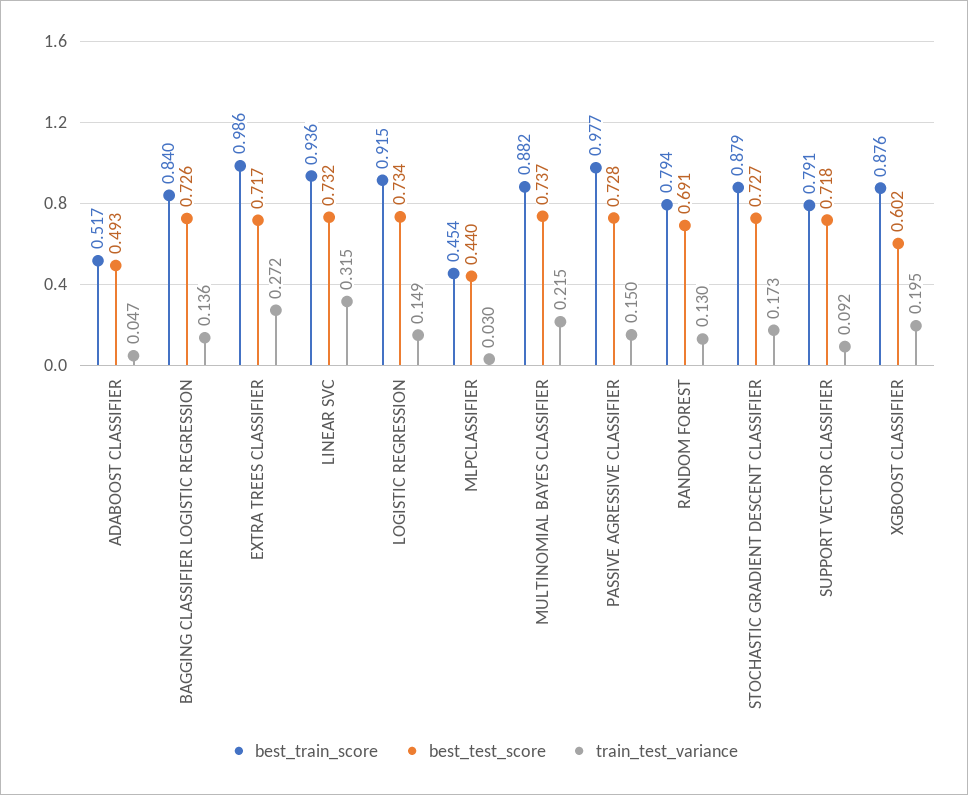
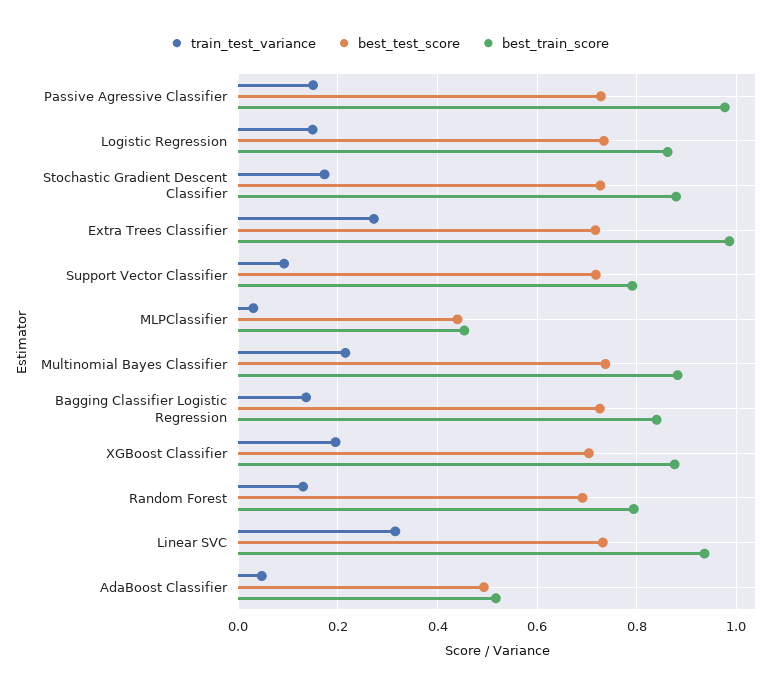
best_train_score, LOGISTIC REGRESSION: 0.915 -> 0.86
best_test_score, XGBOOST CLASSIFIER: 0.602 -> 0.7

